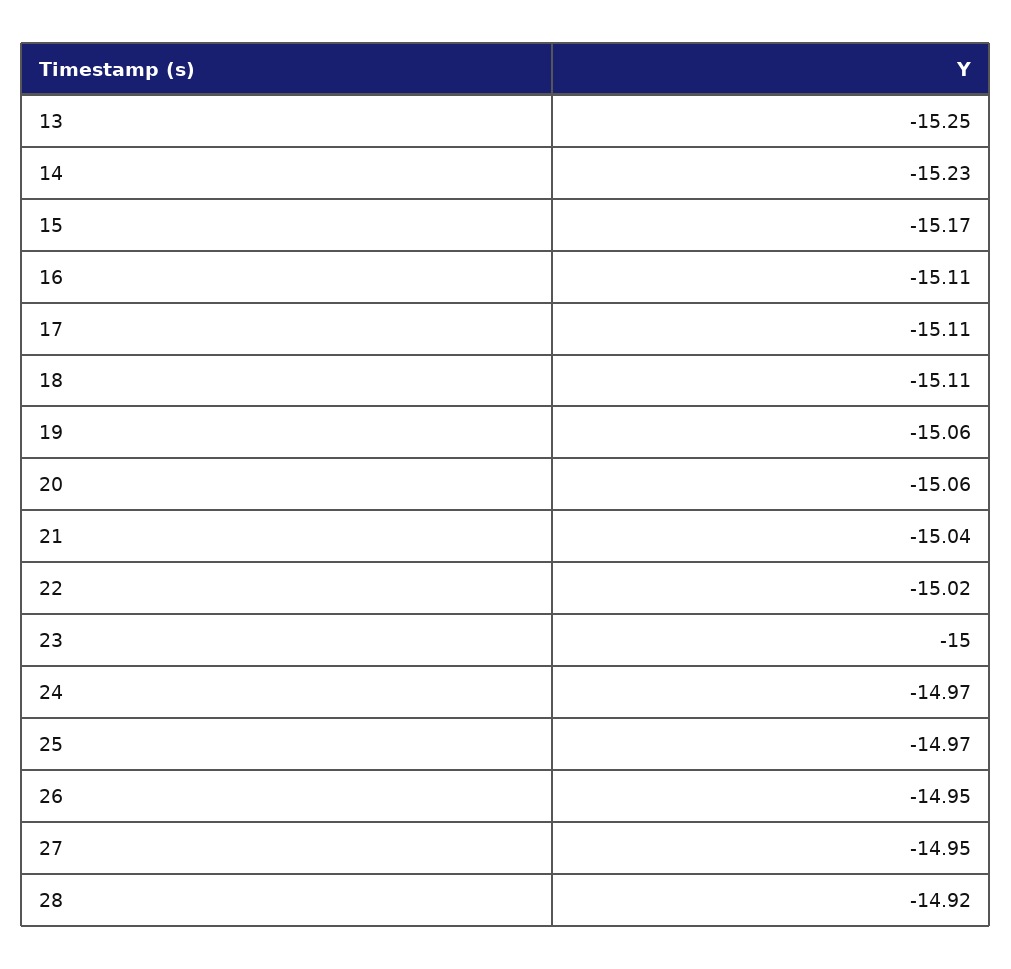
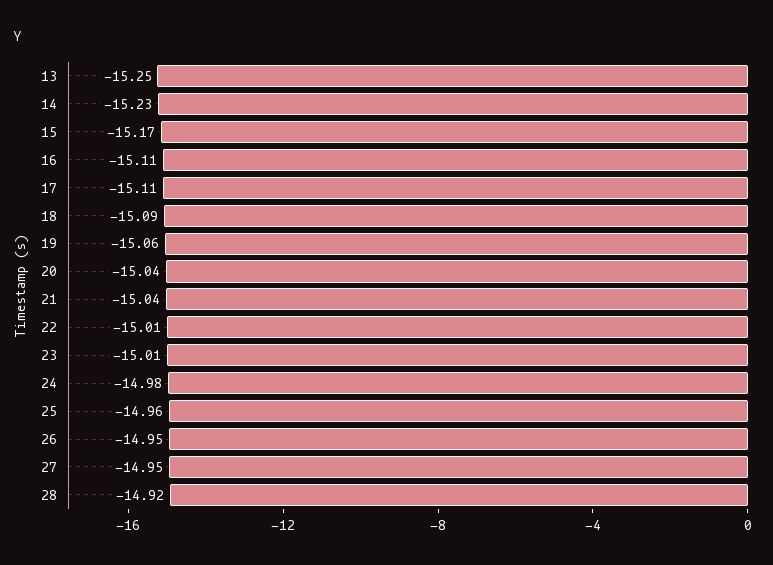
18: -15.11 -> -15.09
20: -15.06 -> -15.04
22: -15.02 -> -15.01
23: -15 -> -15.01
24: -14.97 -> -14.98
25: -14.97 -> -14.96

